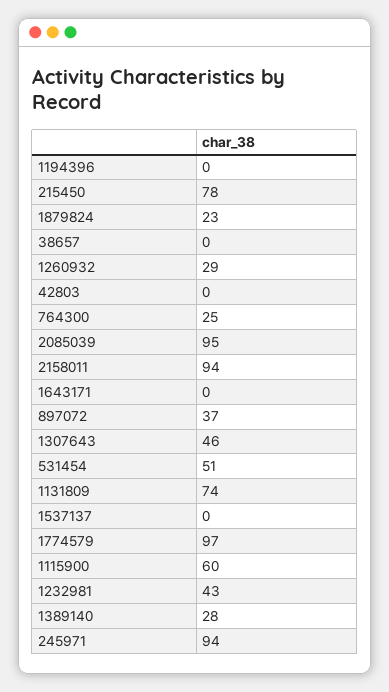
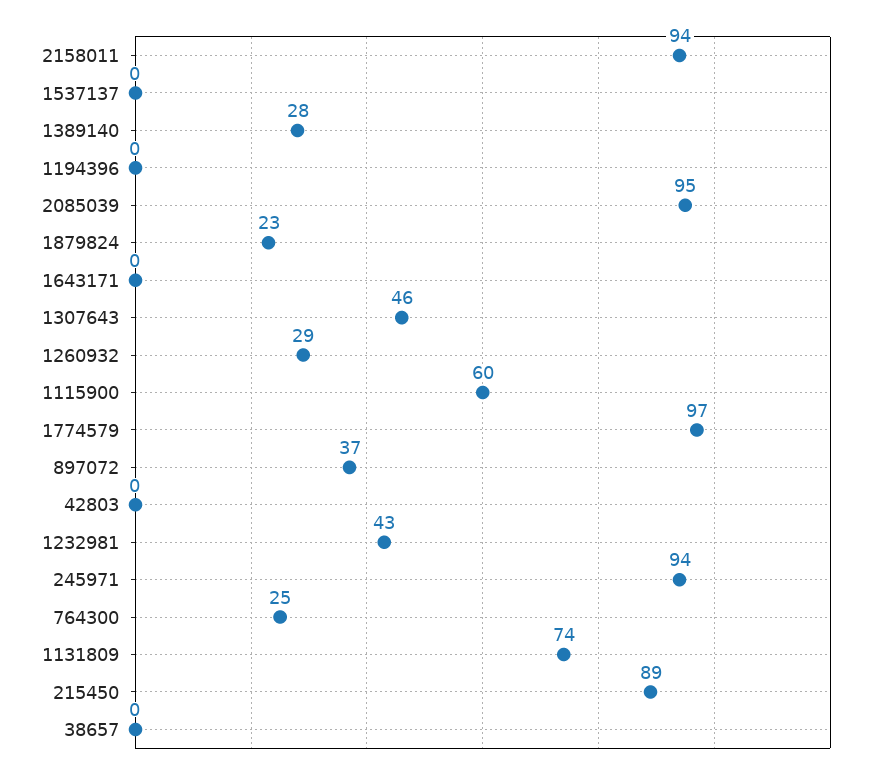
215450: 78 -> 89
531454: 51 -> none

